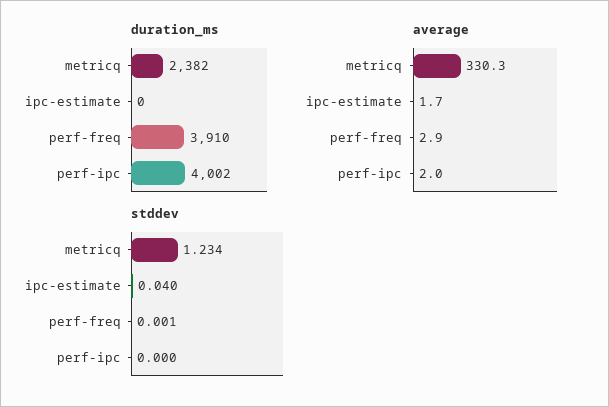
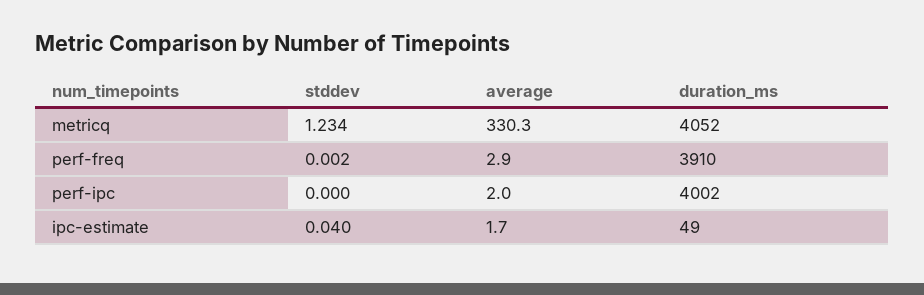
duration_ms, metricq: 2382 -> 4052
duration_ms, ipc-estimate: 0 -> 49
stddev, perf-freq: 0.001 -> 0.002

